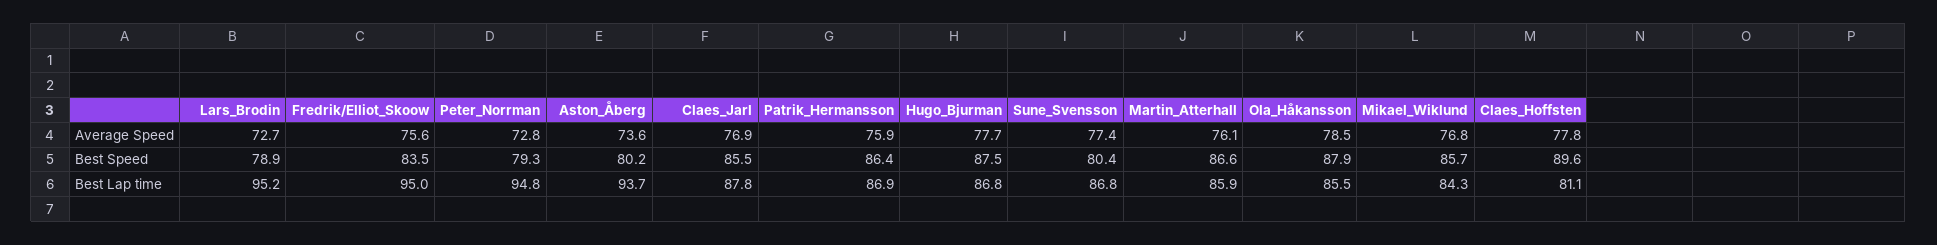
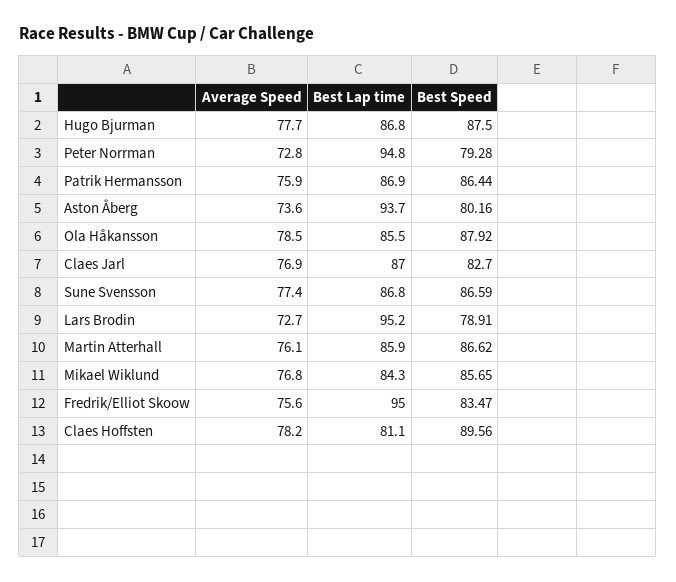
Claes_Hoffsten, Average Speed: 77.8 -> 78.2
Claes_Jarl, Best Speed: 85.5 -> 82.7
Sune_Svensson, Best Speed: 80.4 -> 86.59
Claes_Jarl, Best Lap time: 87.8 -> 87

